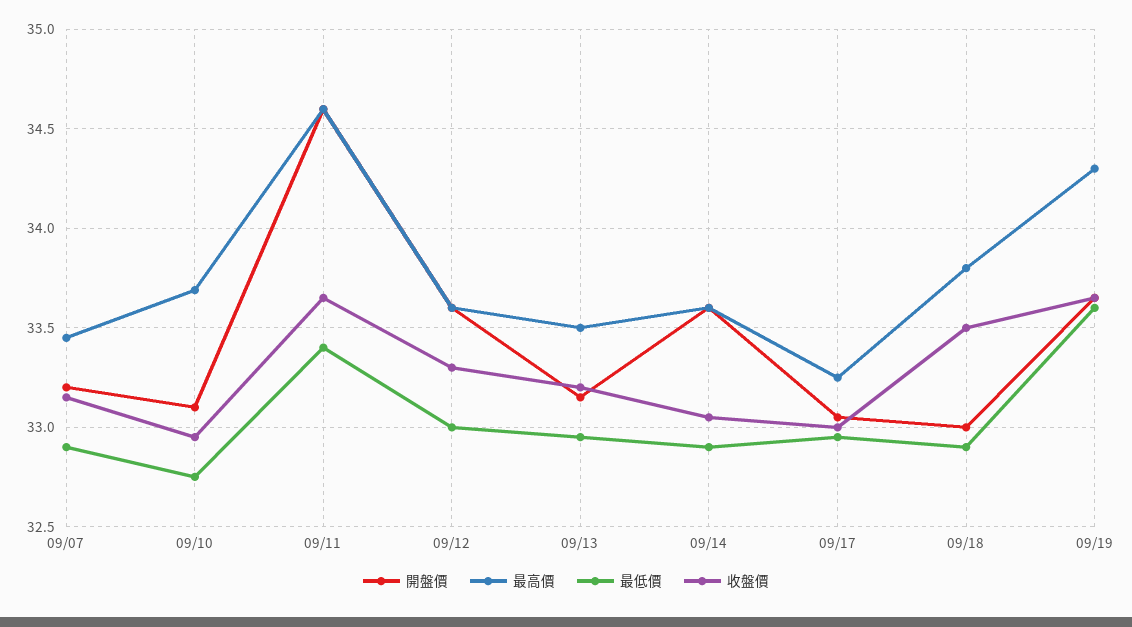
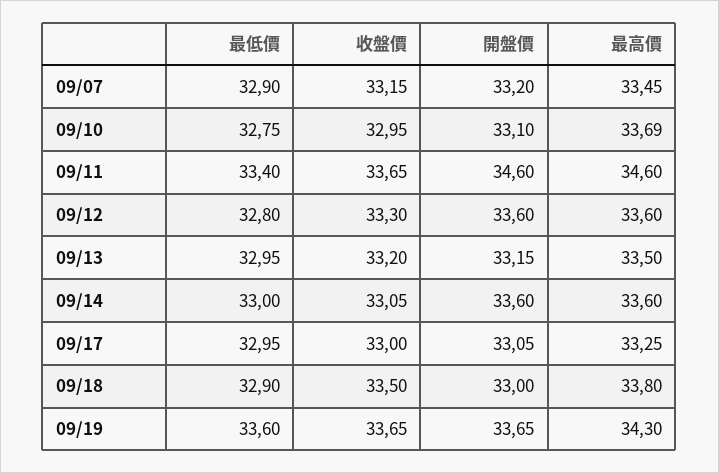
最低價, 09/12: 33 -> 32.8
最低價, 09/14: 32.9 -> 33

